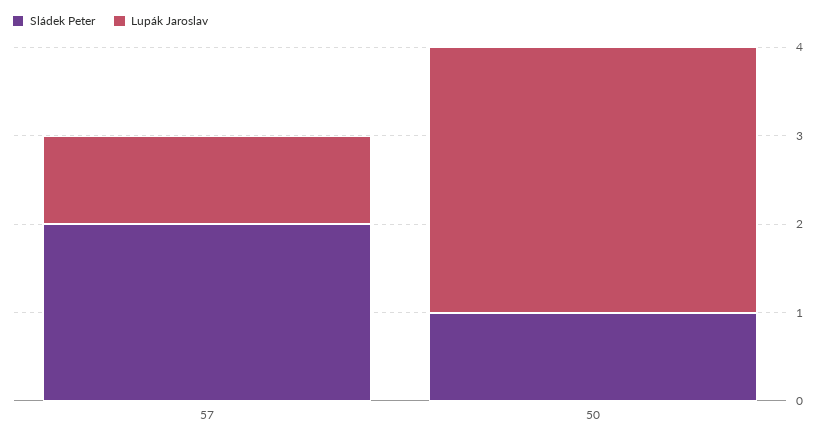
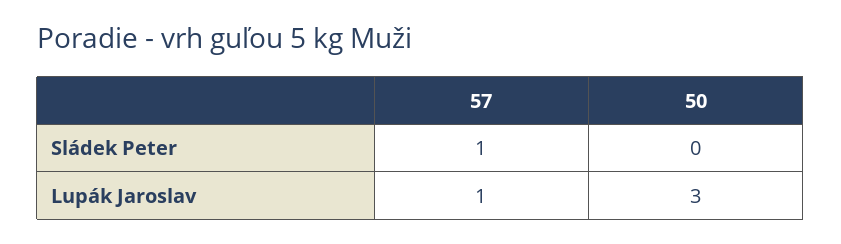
Sládek Peter, 57: 2 -> 1
Sládek Peter, 50: 1 -> 0

